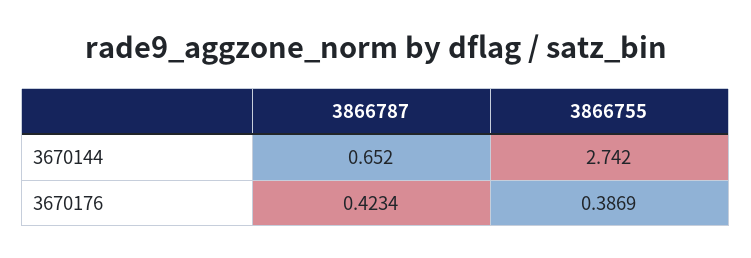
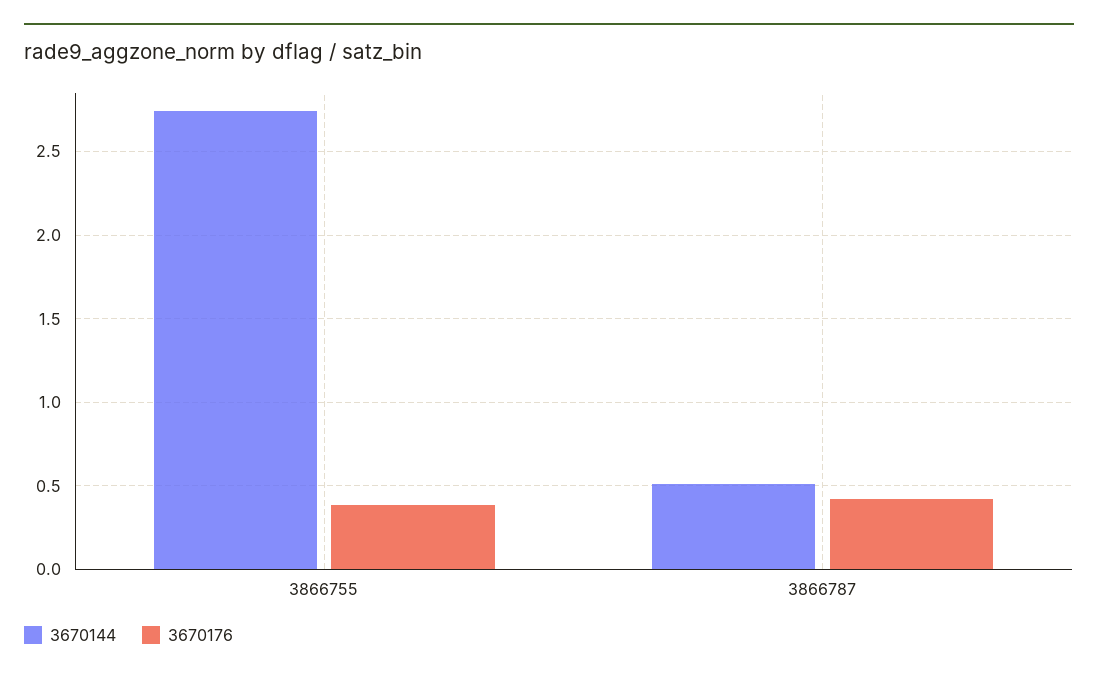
3670144, 3866787: 0.652 -> 0.5

